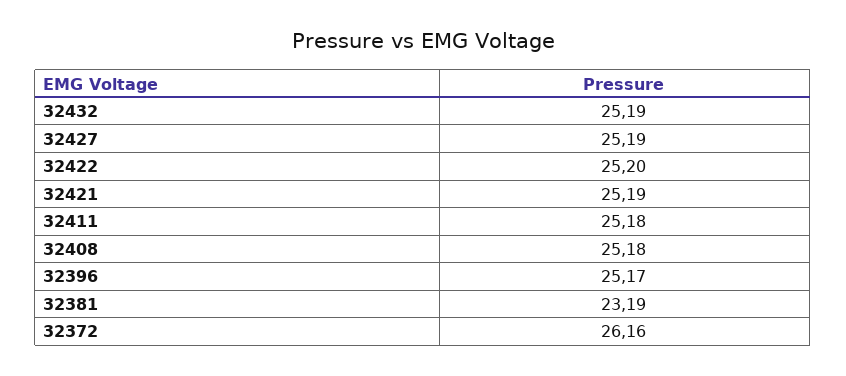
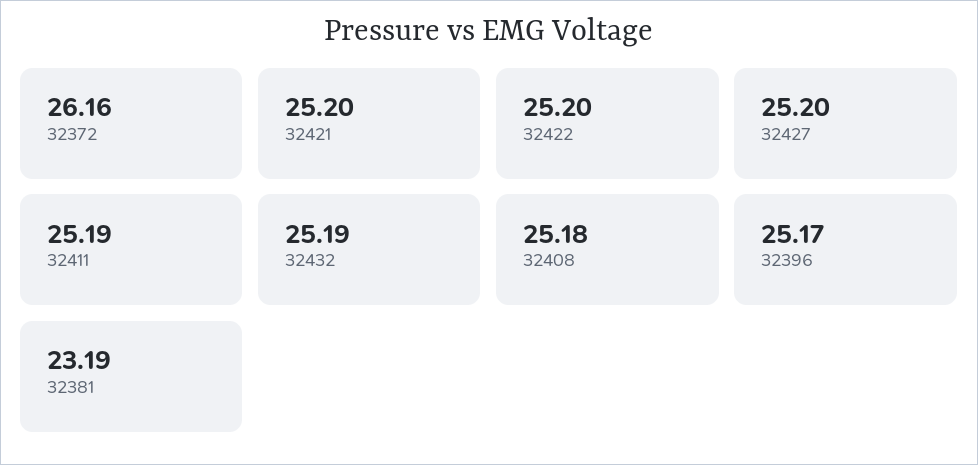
32427: 25.19 -> 25.2
32421: 25.19 -> 25.2
32411: 25.18 -> 25.19

